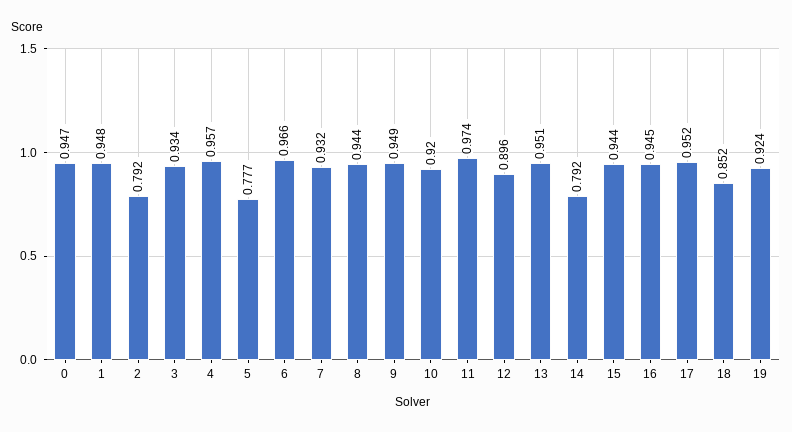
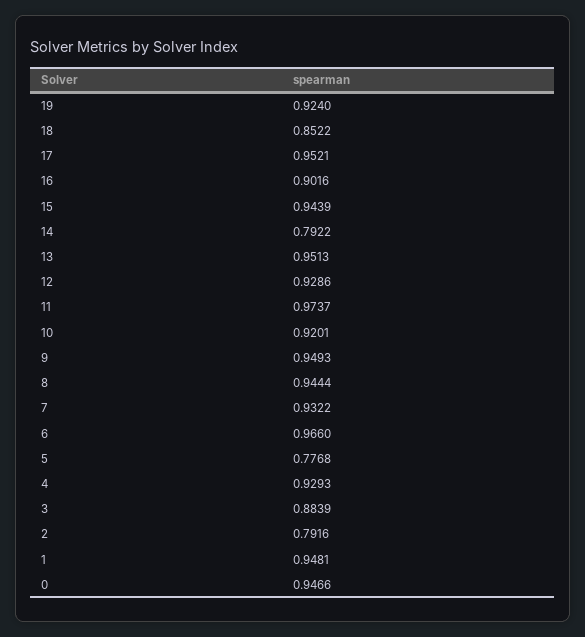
3: 0.934 -> 0.8839
4: 0.957 -> 0.9293
12: 0.896 -> 0.9286
16: 0.945 -> 0.9016

